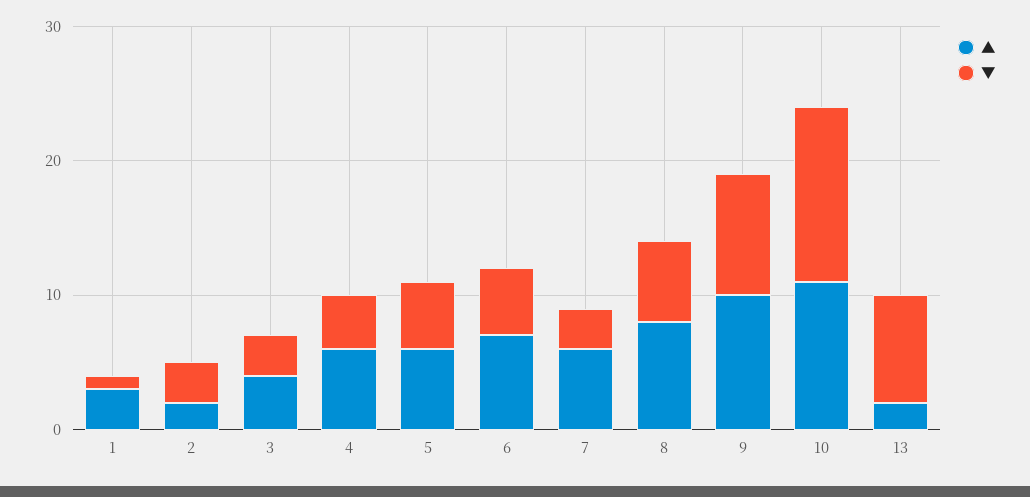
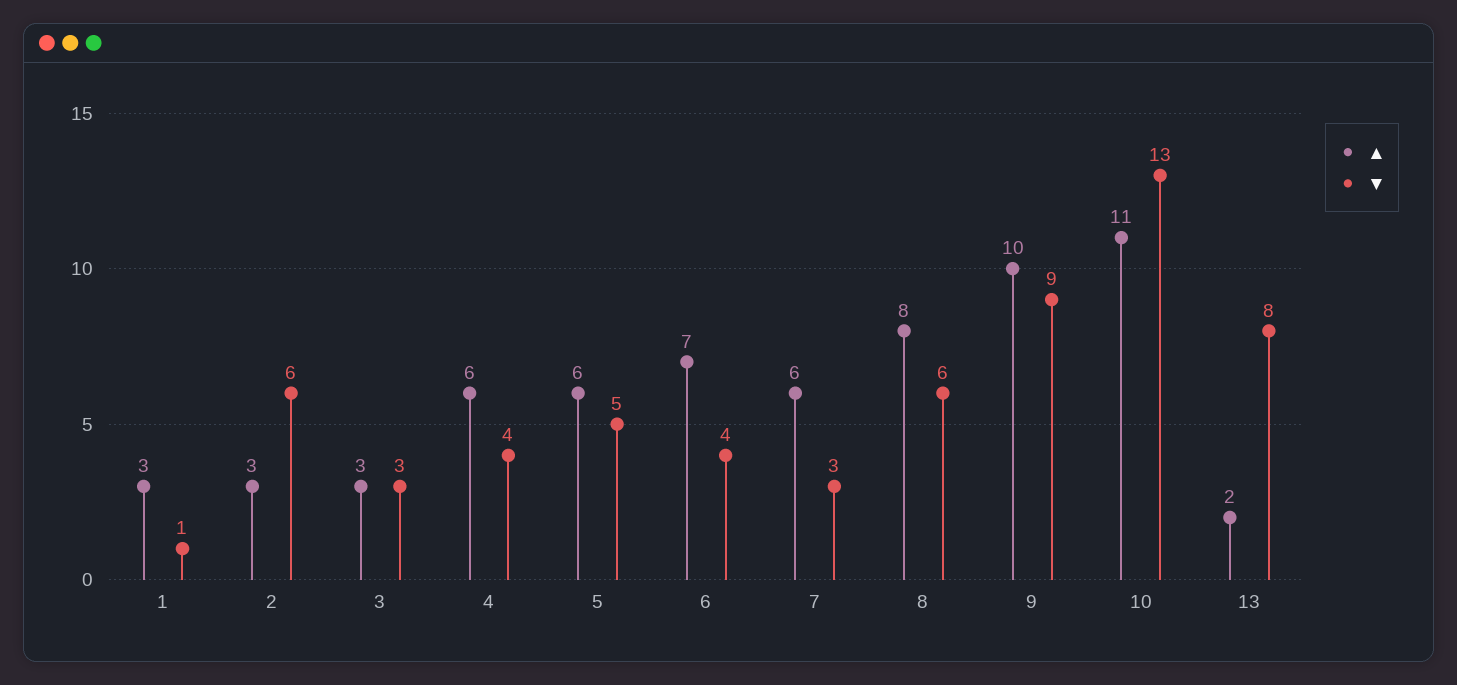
▲, 2: 2 -> 3
▼, 2: 3 -> 6
▲, 3: 4 -> 3
▼, 6: 5 -> 4

